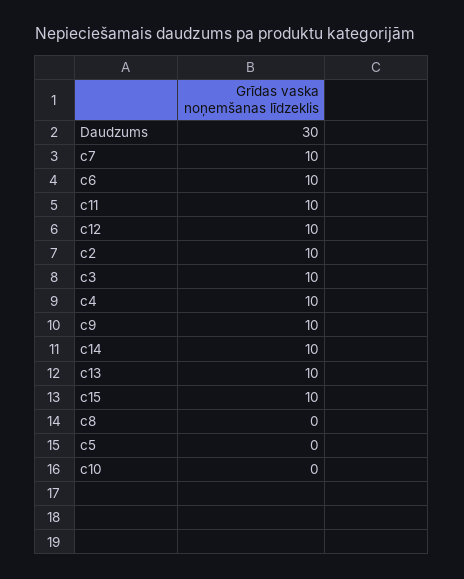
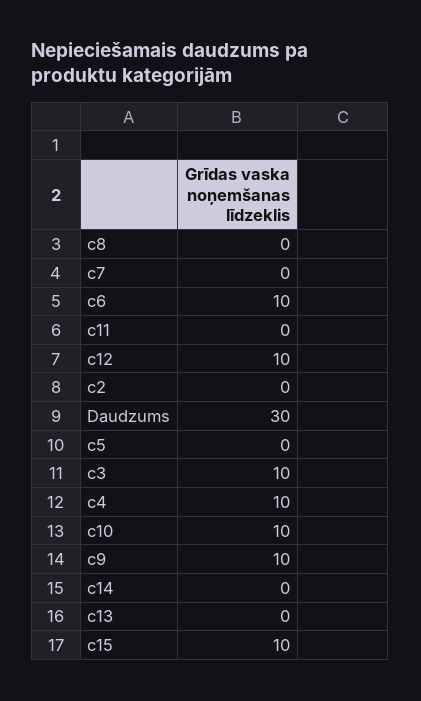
c7: 10 -> 0
c11: 10 -> 0
c2: 10 -> 0
c14: 10 -> 0
c13: 10 -> 0
c10: 0 -> 10

